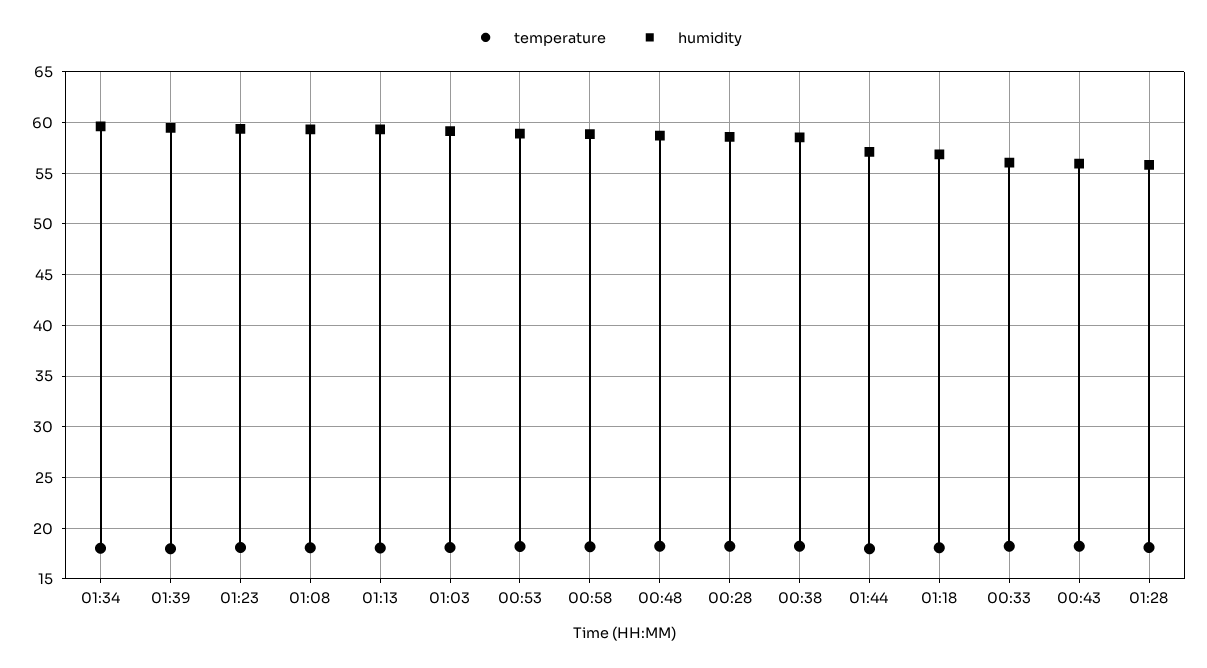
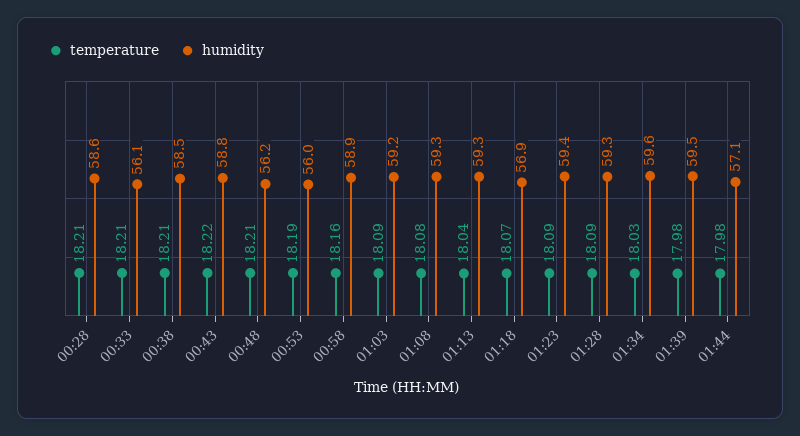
humidity, 00:53: 59 -> 56
humidity, 00:48: 59 -> 56.2
humidity, 00:43: 56 -> 58.8
humidity, 01:28: 56 -> 59.3

